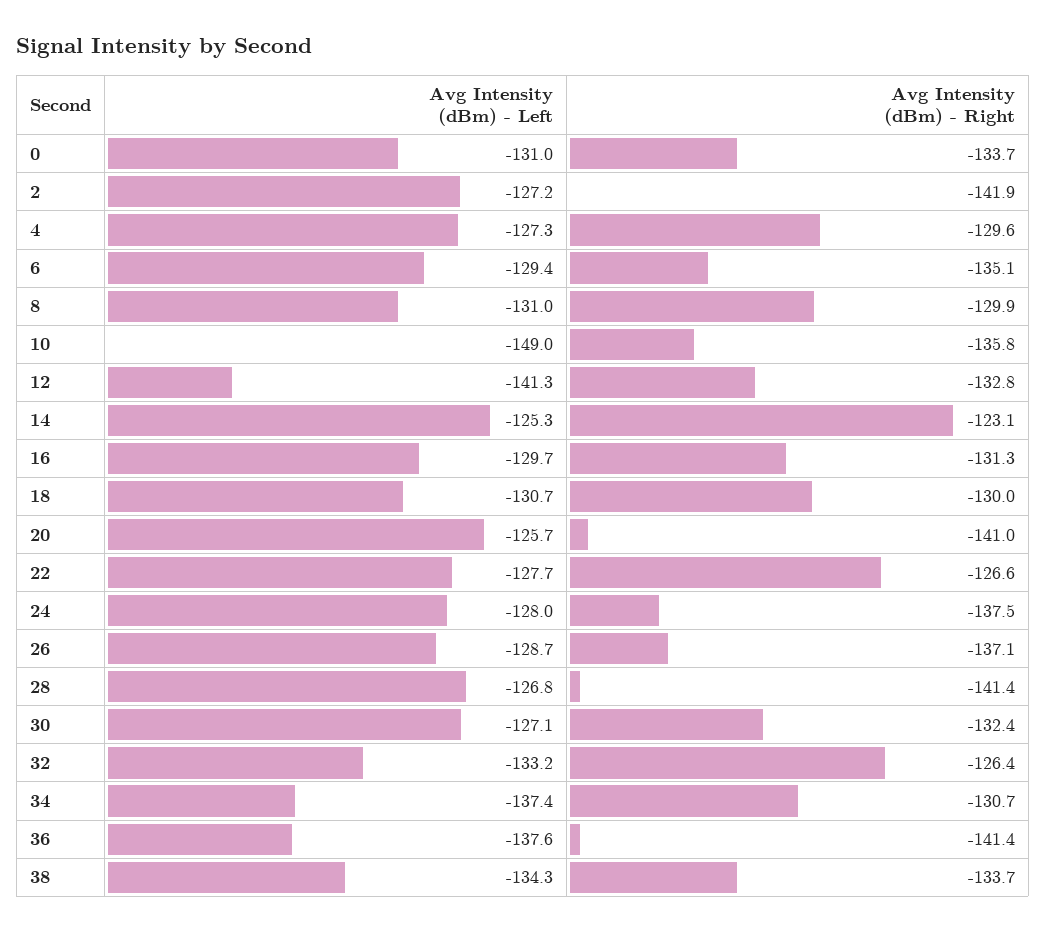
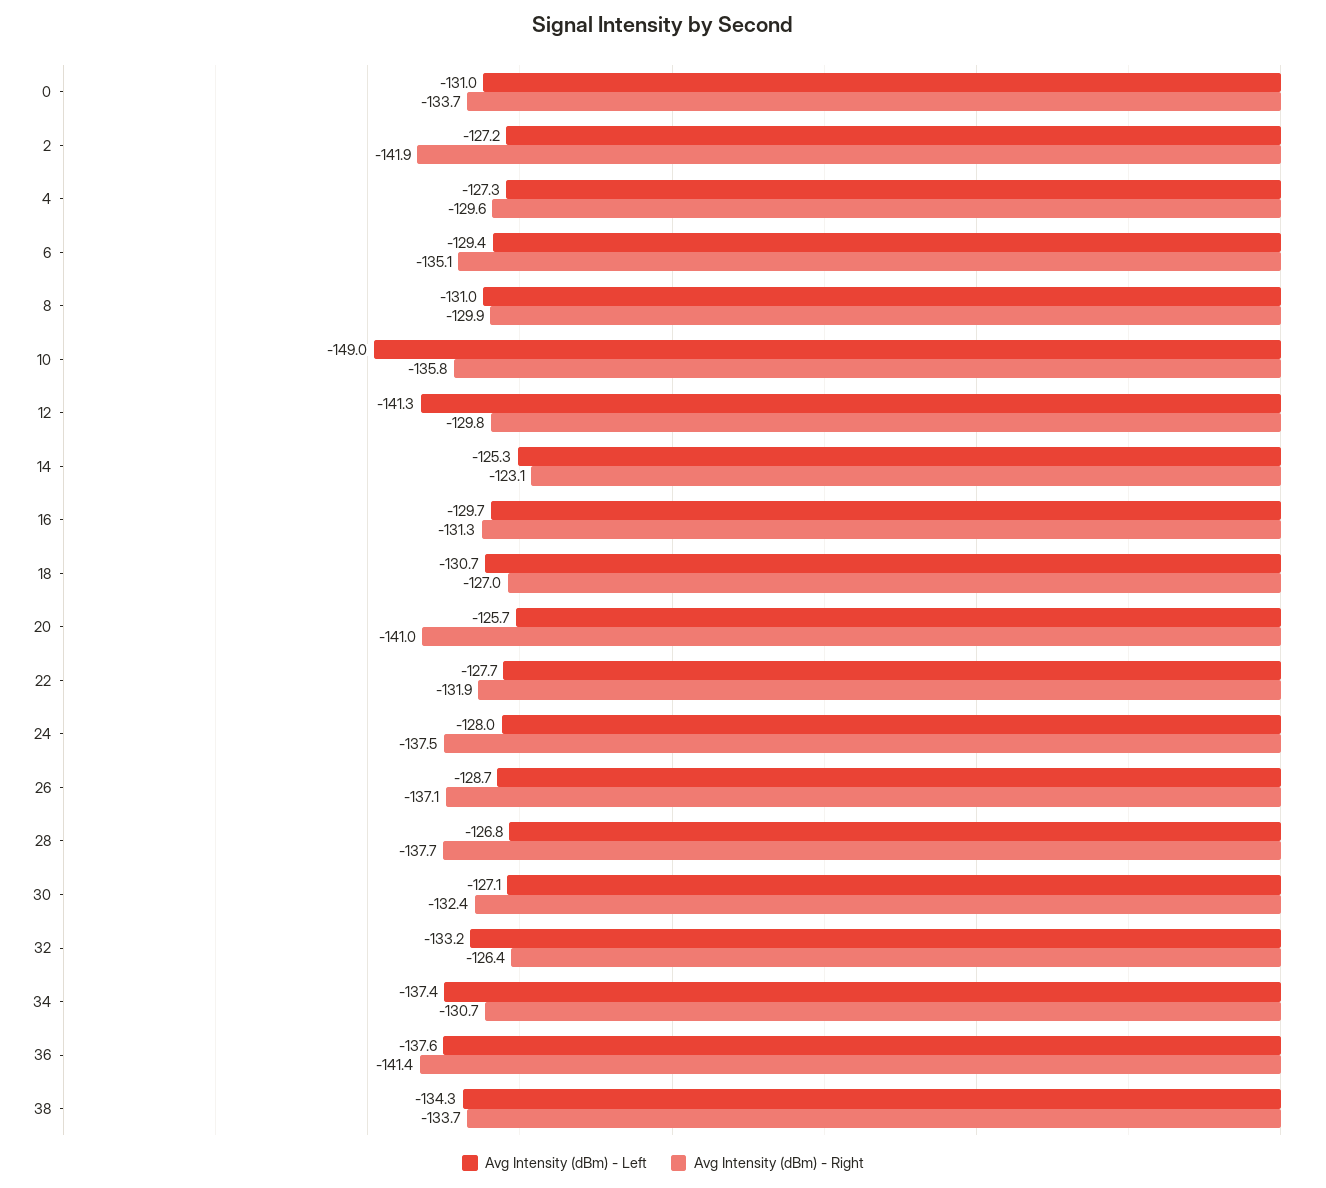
Avg Intensity (dBm) - Right, 12: -132.8 -> -129.8
Avg Intensity (dBm) - Right, 18: -130 -> -127
Avg Intensity (dBm) - Right, 22: -126.6 -> -131.9
Avg Intensity (dBm) - Right, 28: -141.4 -> -137.7

